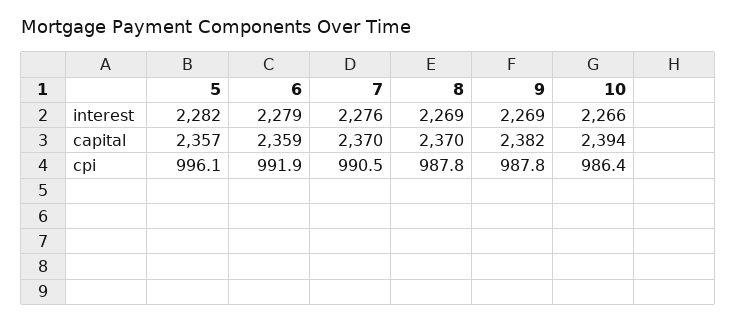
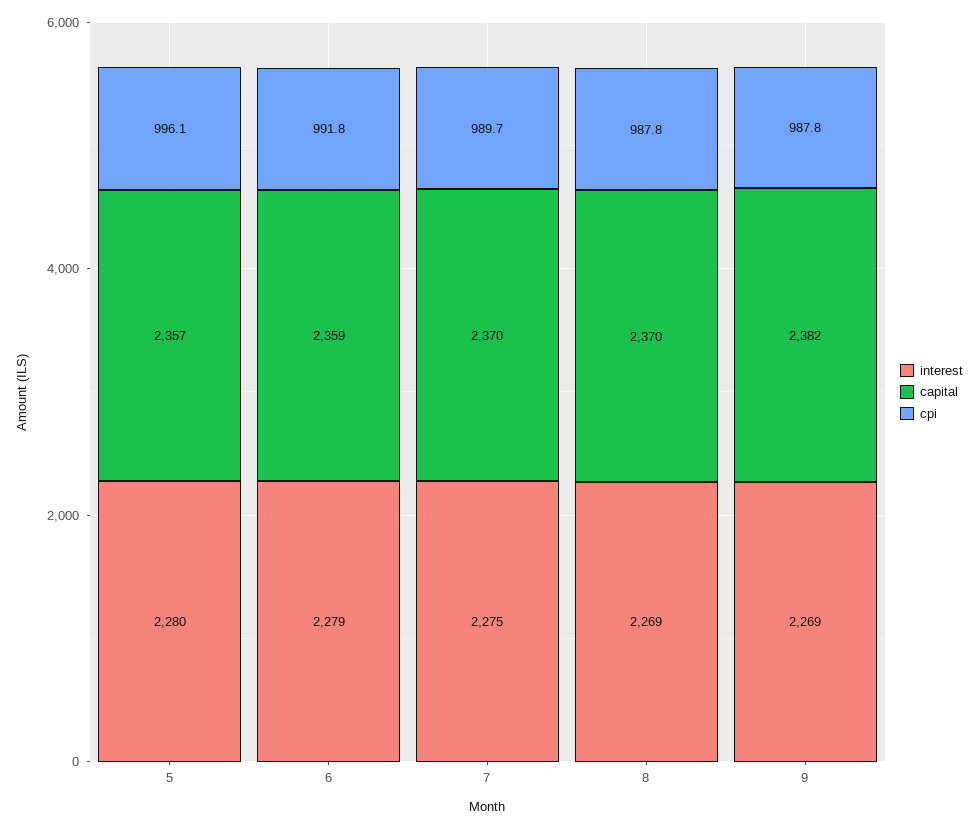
interest, 5: 2282 -> 2280
interest, 7: 2276 -> 2275
interest, 10: 2266 -> none
capital, 10: 2394 -> none
cpi, 6: 991.9 -> 991.8
cpi, 7: 990.5 -> 989.7
cpi, 10: 986.4 -> none

